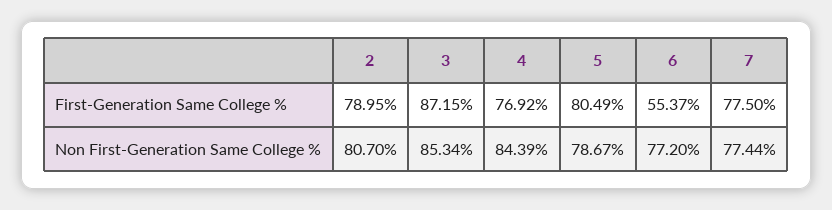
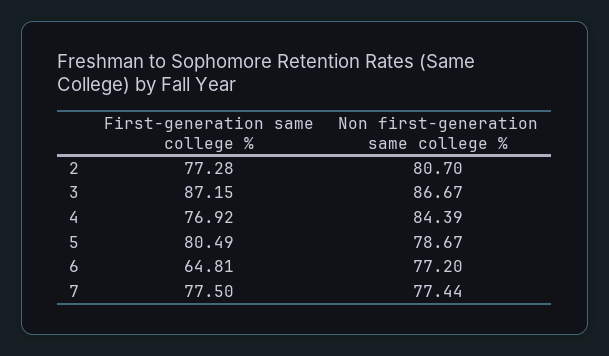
2, First-Generation Same College %: 78.95 -> 77.28
6, First-Generation Same College %: 55.37 -> 64.81
3, Non First-Generation Same College %: 85.34 -> 86.67

